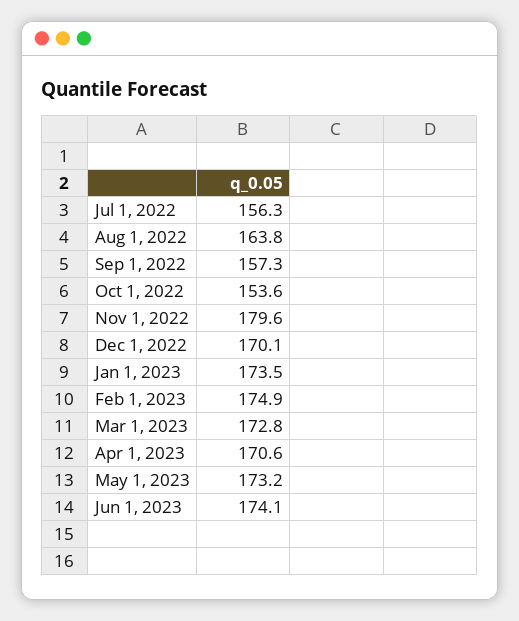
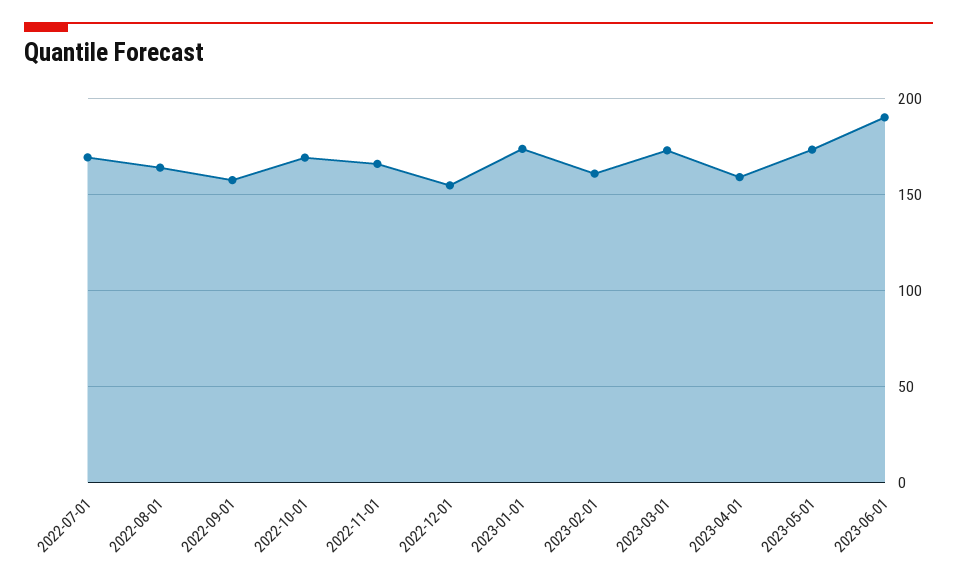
Jul 1, 2022: 156.3 -> 170
Oct 1, 2022: 153.6 -> 170
Nov 1, 2022: 179.6 -> 165
Dec 1, 2022: 170.1 -> 155
Feb 1, 2023: 174.9 -> 160
Apr 1, 2023: 170.6 -> 160
Jun 1, 2023: 174.1 -> 190

